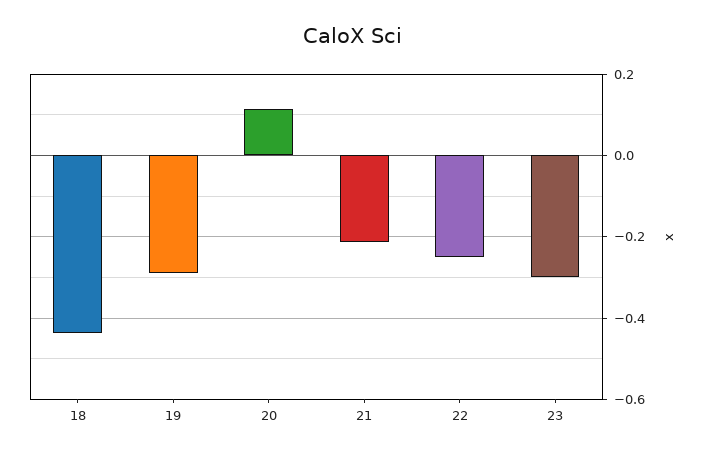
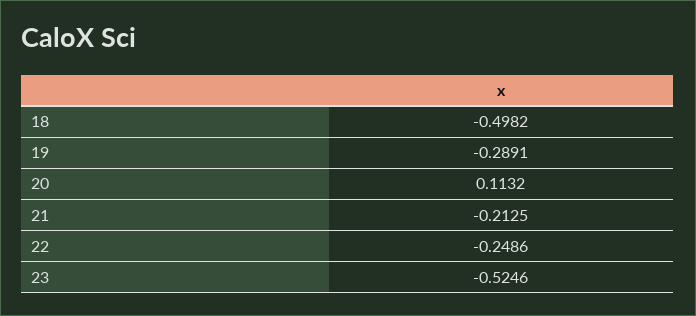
18: -0.44 -> -0.4982
23: -0.3 -> -0.5246

